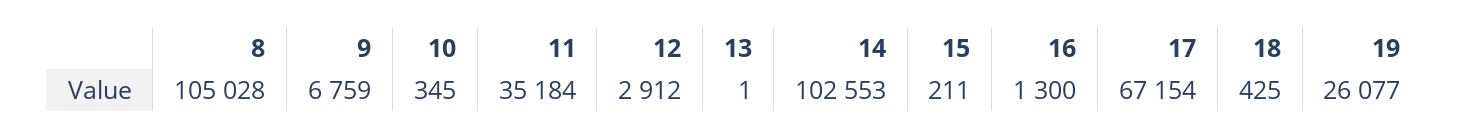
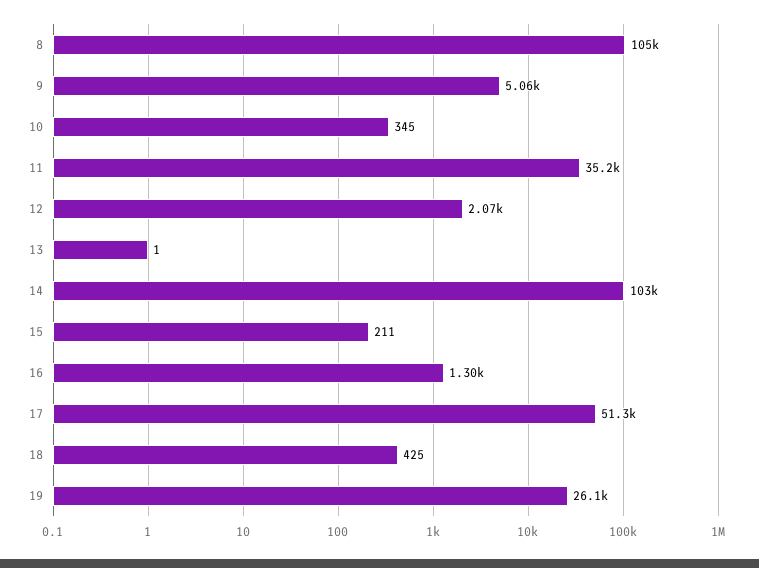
9: 6759 -> 5060
12: 2912 -> 2070
17: 67154 -> 51300

